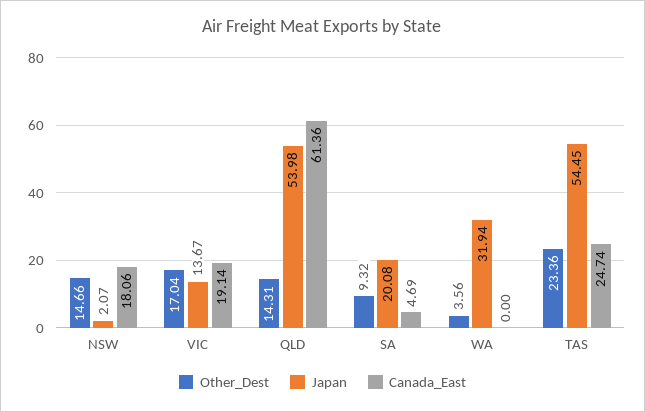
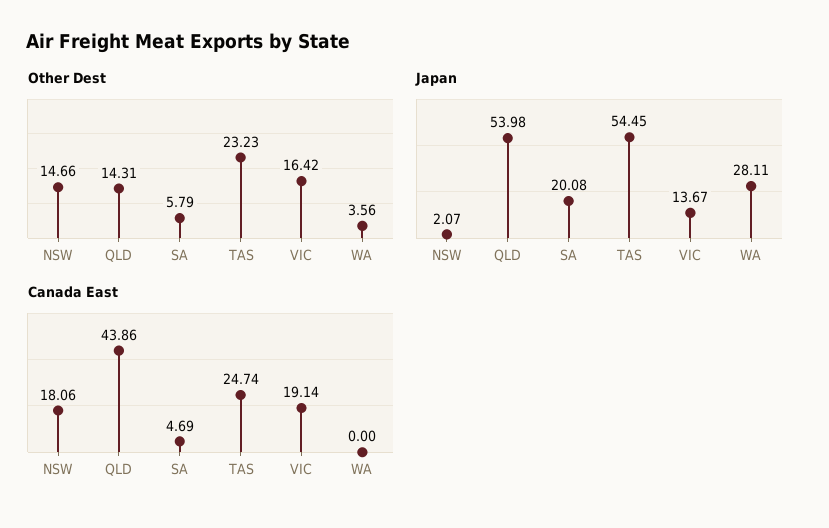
Other_Dest, VIC: 17.04 -> 16.42
Canada_East, QLD: 61.36 -> 43.86
Other_Dest, SA: 9.32 -> 5.79
Japan, WA: 31.94 -> 28.11
Other_Dest, TAS: 23.36 -> 23.23

